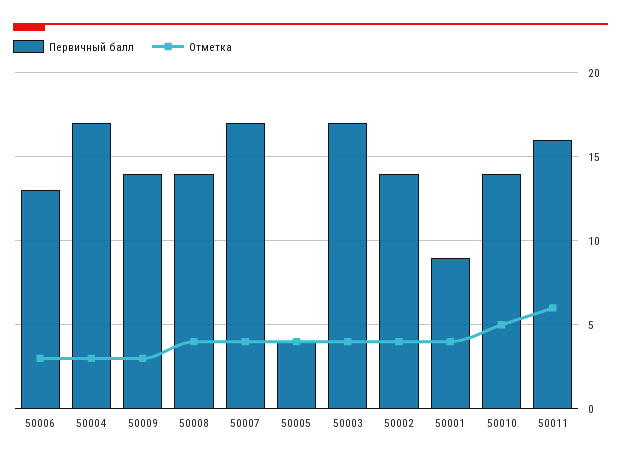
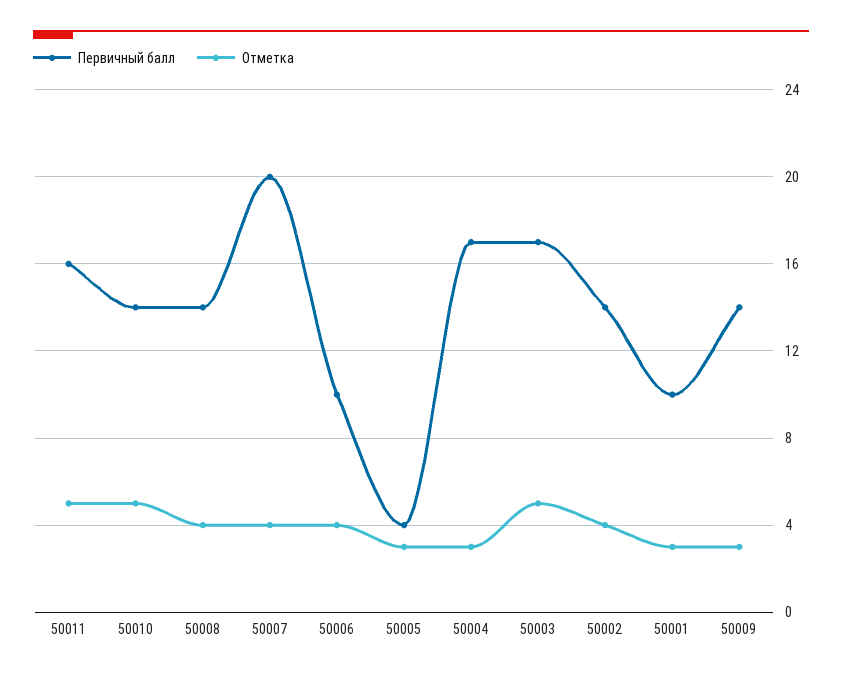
Первичный балл, 50006: 13 -> 10
Отметка, 50006: 3 -> 4
Первичный балл, 50007: 17 -> 20
Отметка, 50005: 4 -> 3
Отметка, 50003: 4 -> 5
Первичный балл, 50001: 9 -> 10
Отметка, 50001: 4 -> 3
Отметка, 50011: 6 -> 5

